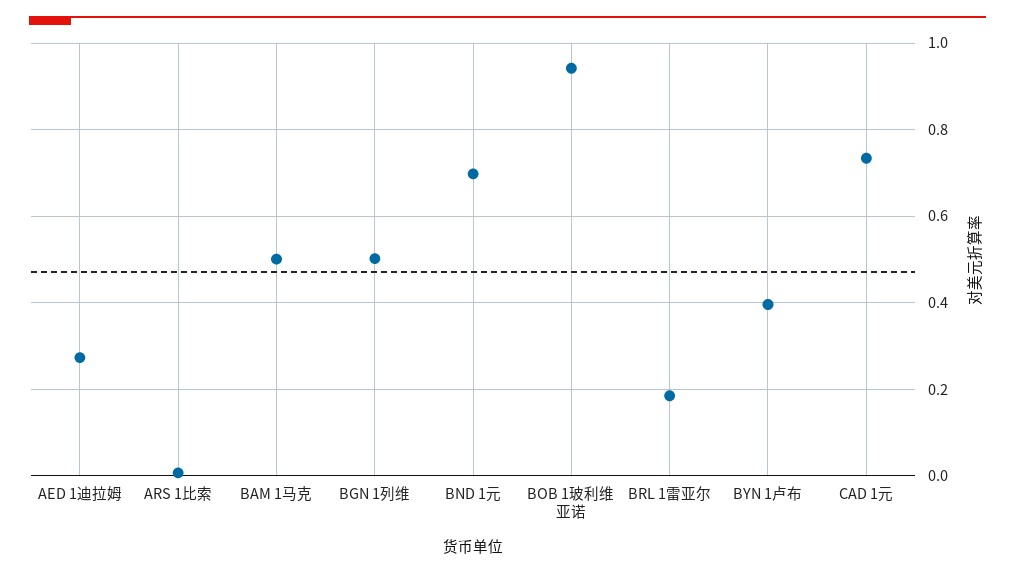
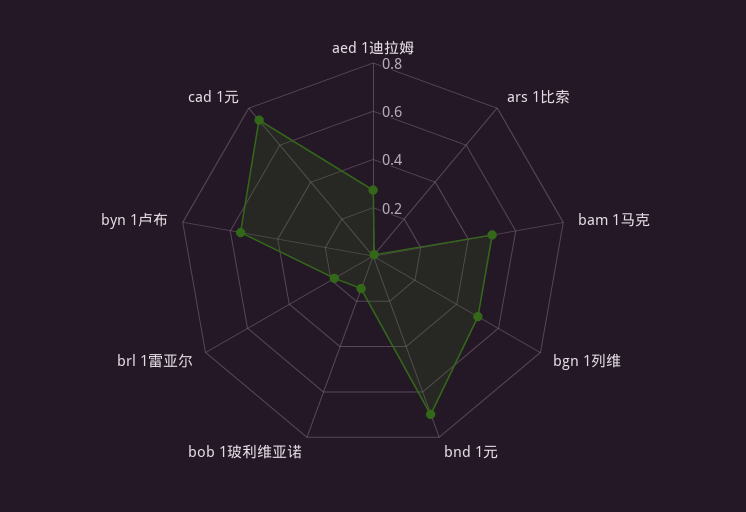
BOB 1玻利维亚诺: 0.94 -> 0.15
BYN 1卢布: 0.4 -> 0.55

